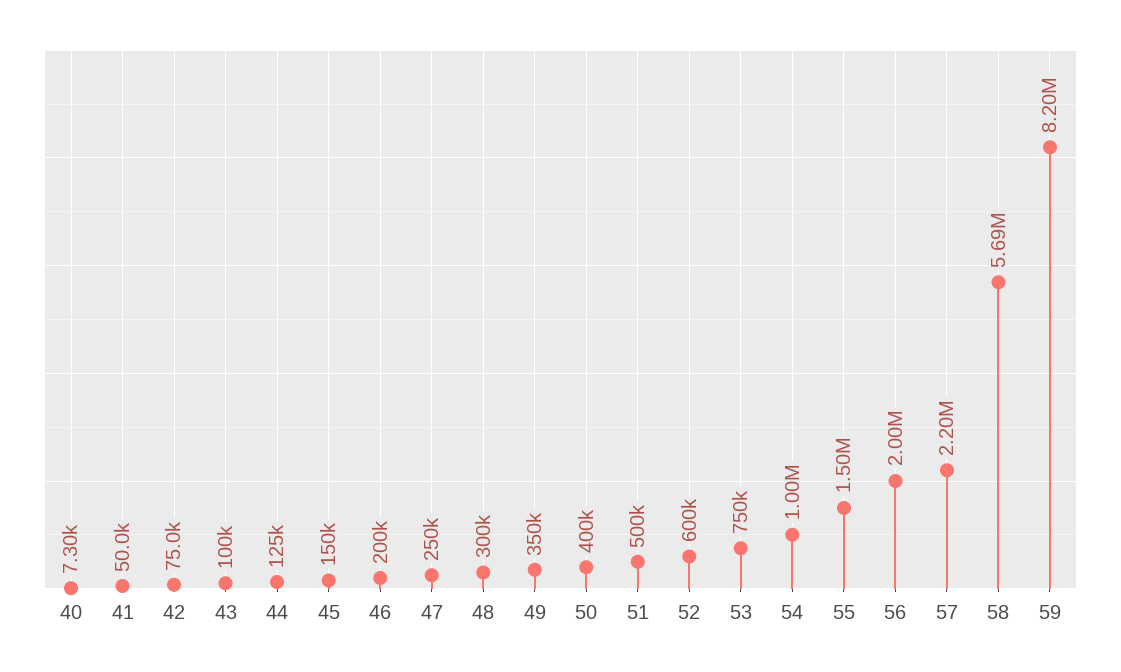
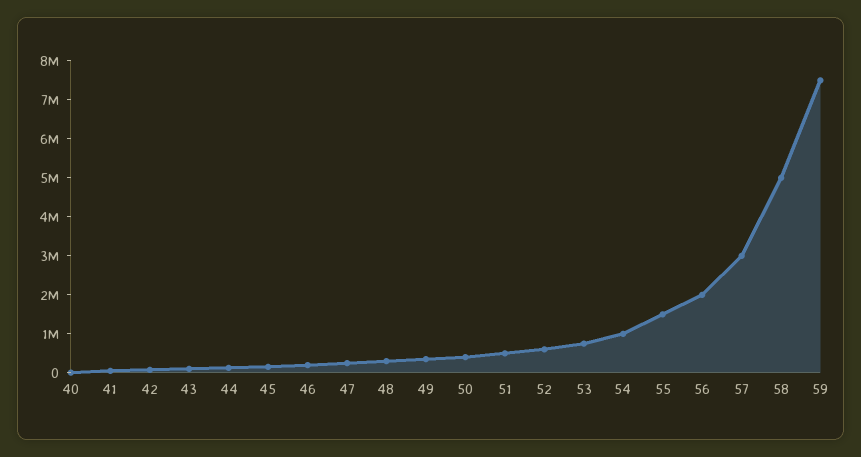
57: 2200000 -> 3000000
58: 5690000 -> 5000000
59: 8200000 -> 7500000

